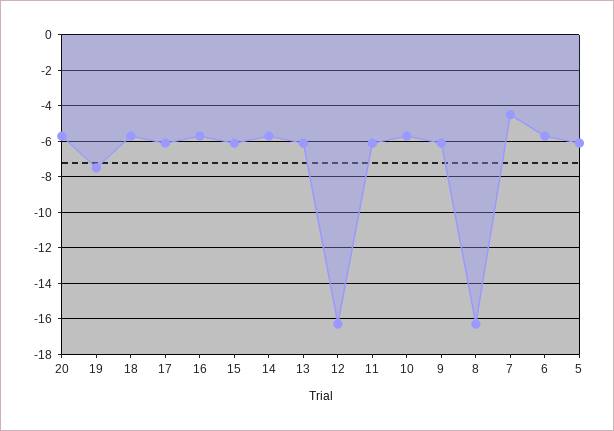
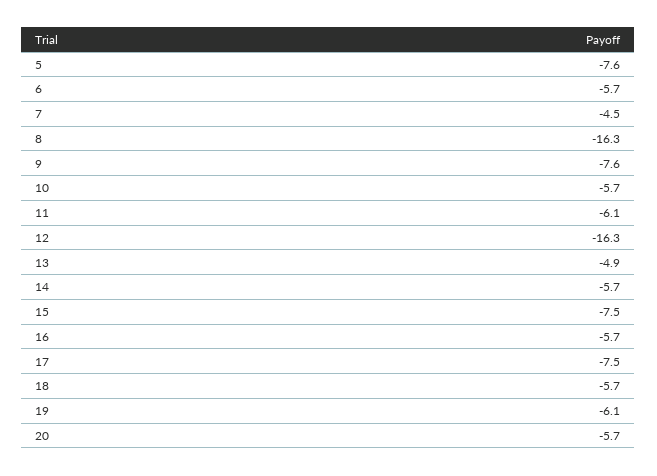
19: -7.5 -> -6.1
17: -6 -> -7.5
15: -6 -> -7.5
13: -6 -> -4.9
9: -6 -> -7.6
5: -6 -> -7.6

